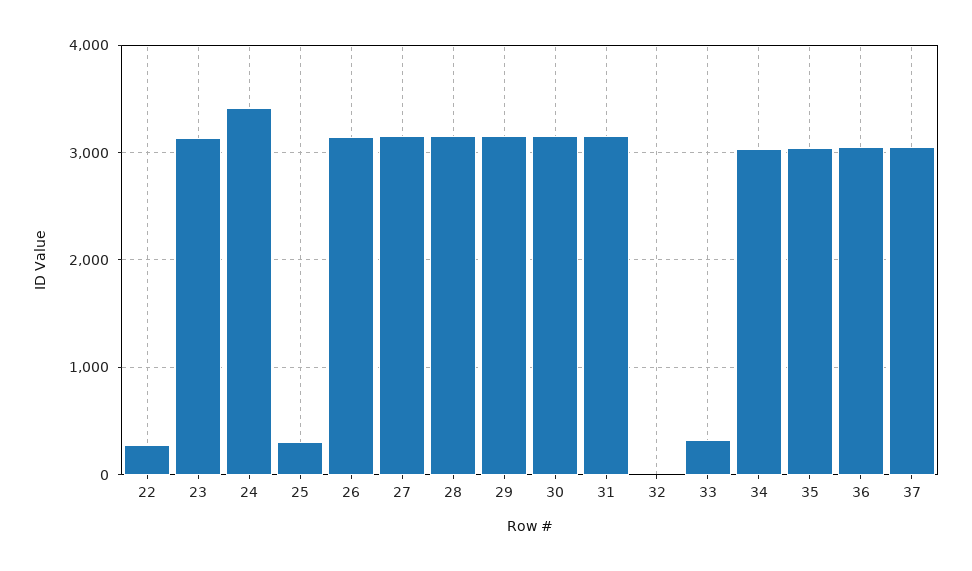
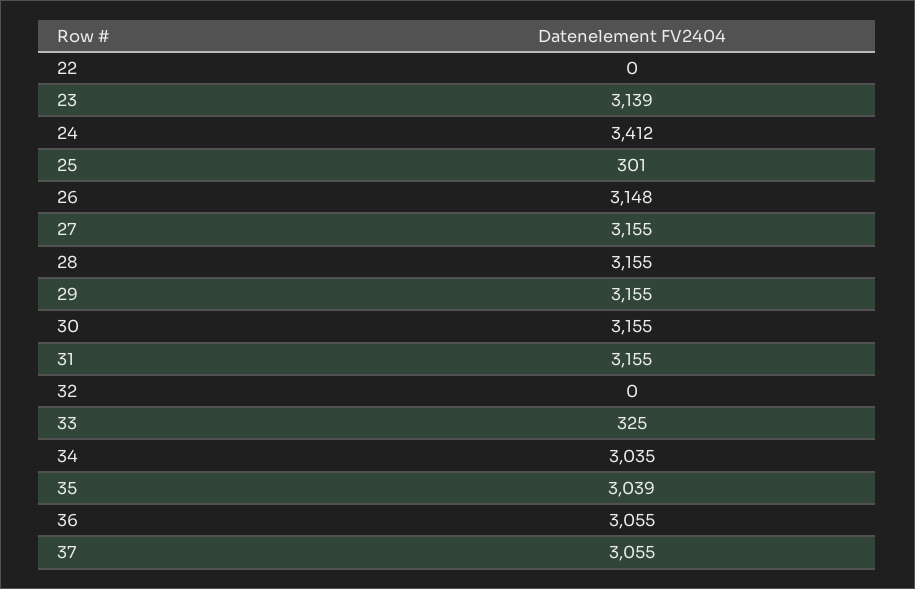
22: 300 -> 0

